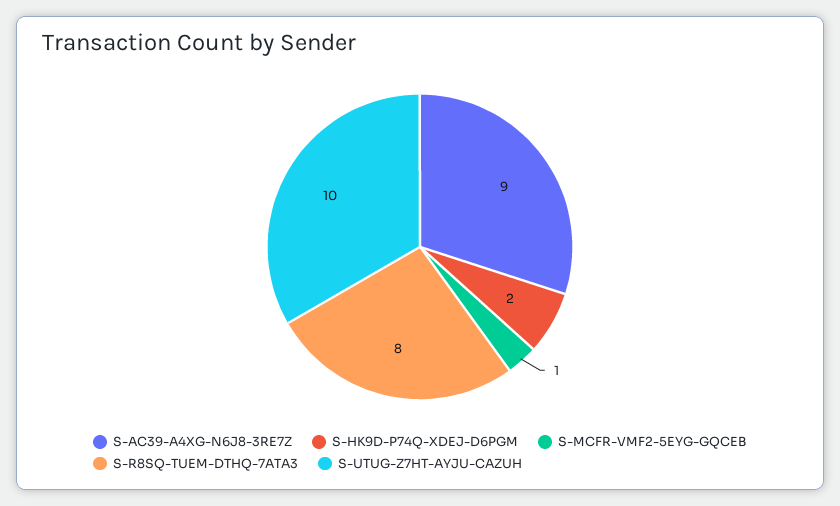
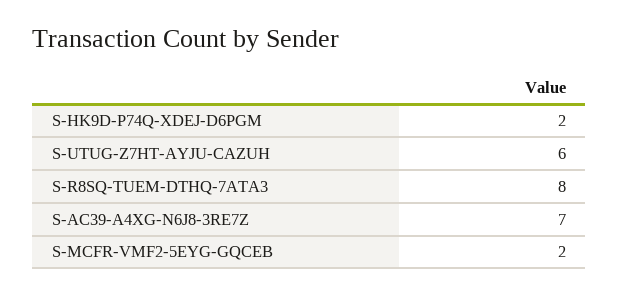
S-AC39-A4XG-N6J8-3RE7Z: 9 -> 7
S-MCFR-VMF2-5EYG-GQCEB: 1 -> 2
S-UTUG-Z7HT-AYJU-CAZUH: 10 -> 6

